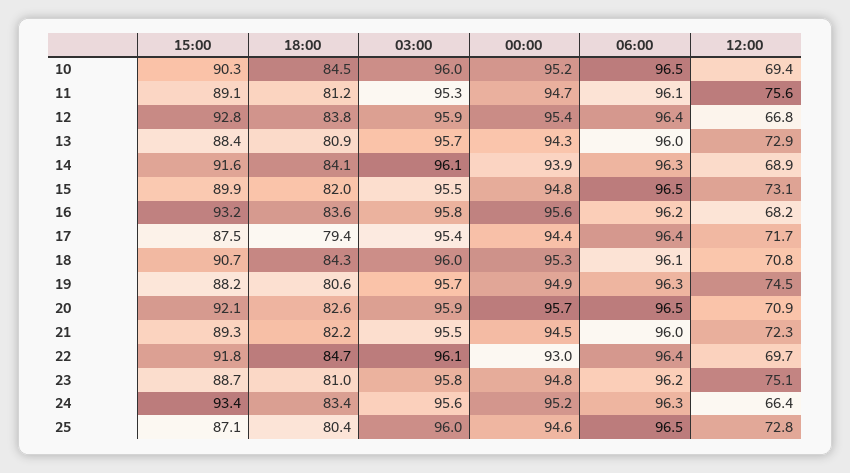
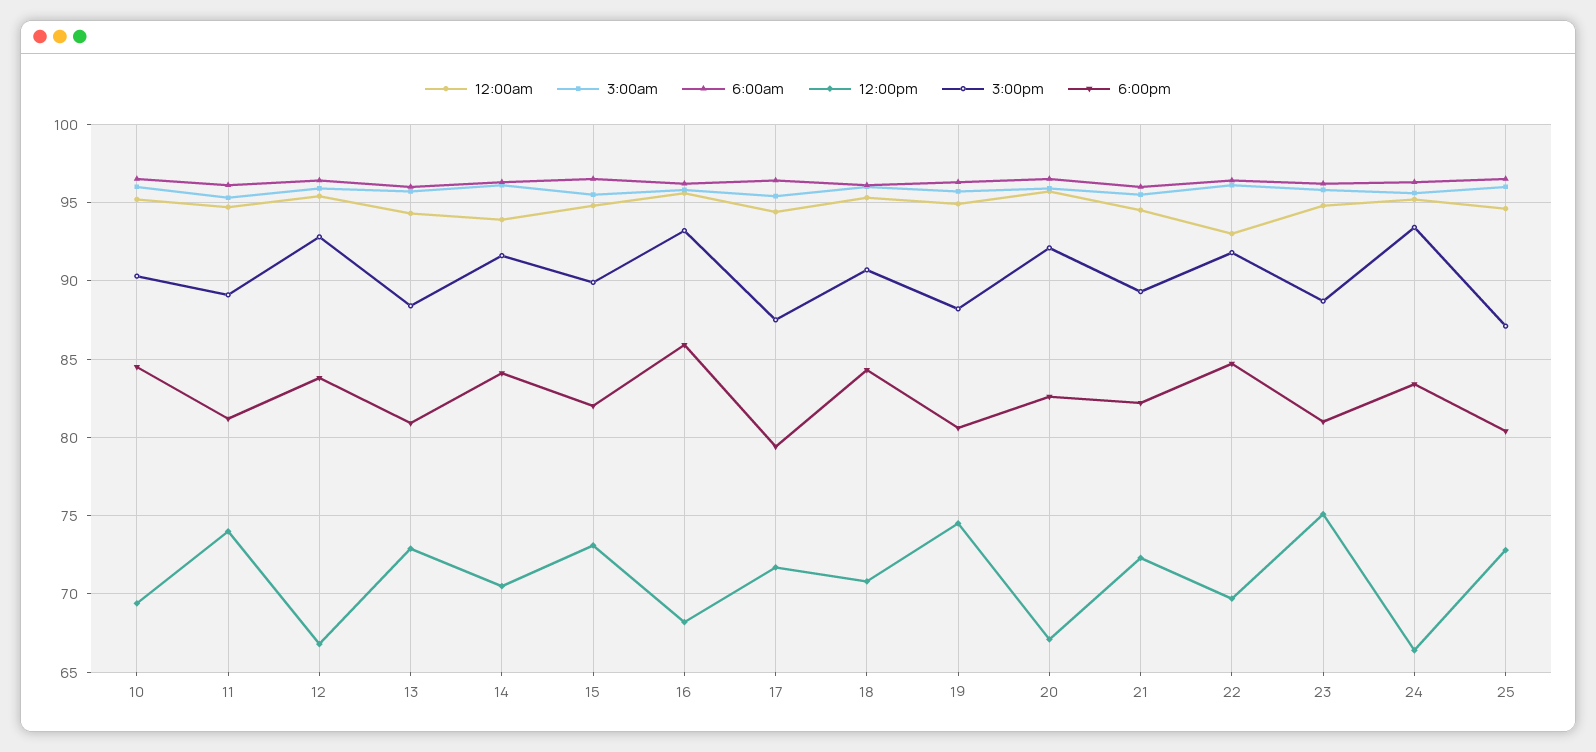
12:00, 11: 75.6 -> 74
12:00, 14: 68.9 -> 70.5
18:00, 16: 83.6 -> 86
12:00, 20: 70.9 -> 67

